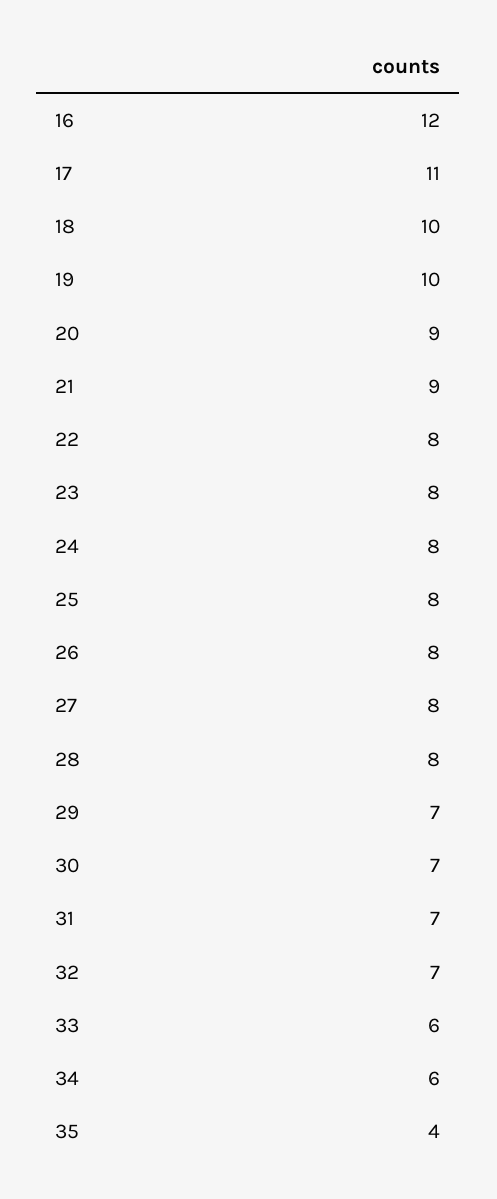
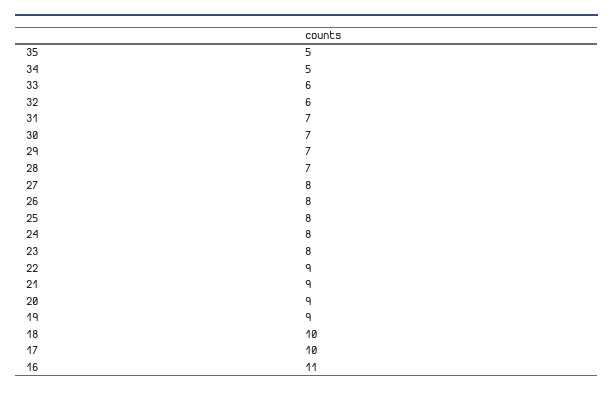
16: 12 -> 11
17: 11 -> 10
19: 10 -> 9
22: 8 -> 9
28: 8 -> 7
32: 7 -> 6
34: 6 -> 5
35: 4 -> 5

